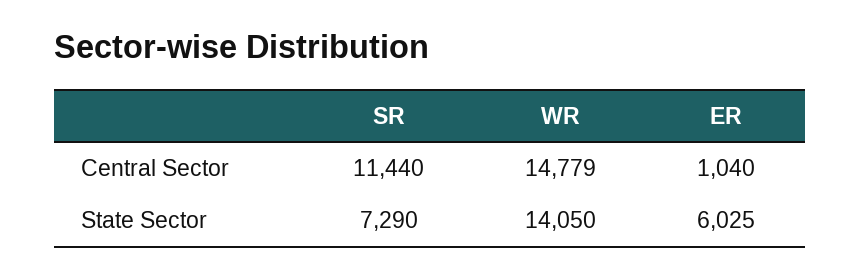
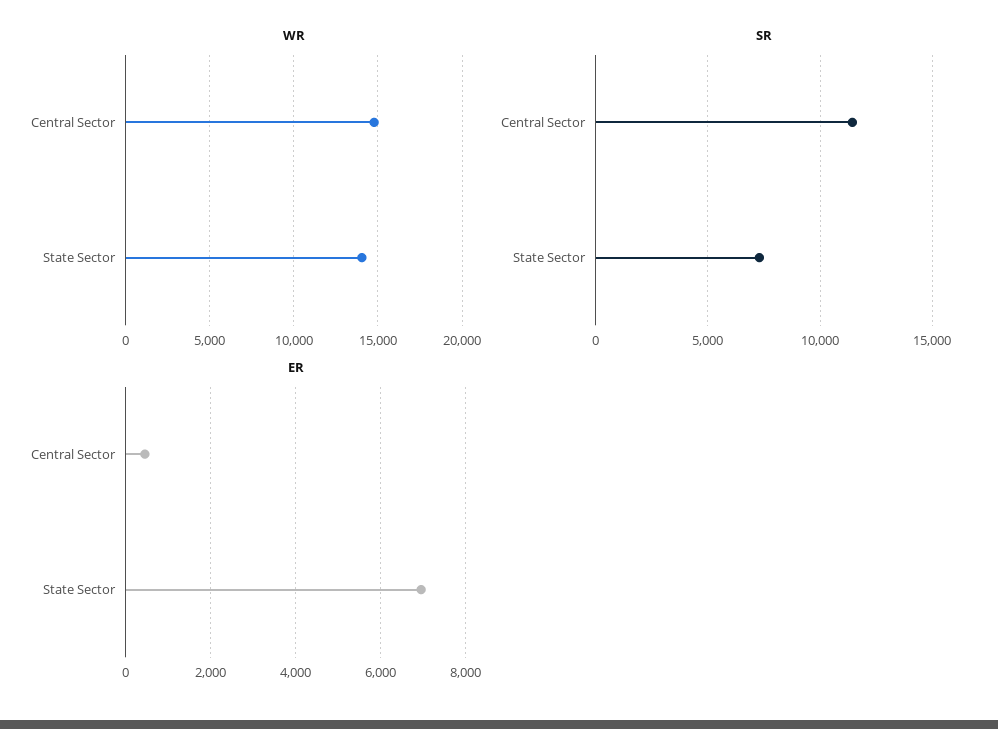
ER, Central Sector: 1040 -> 400
ER, State Sector: 6025 -> 7000

